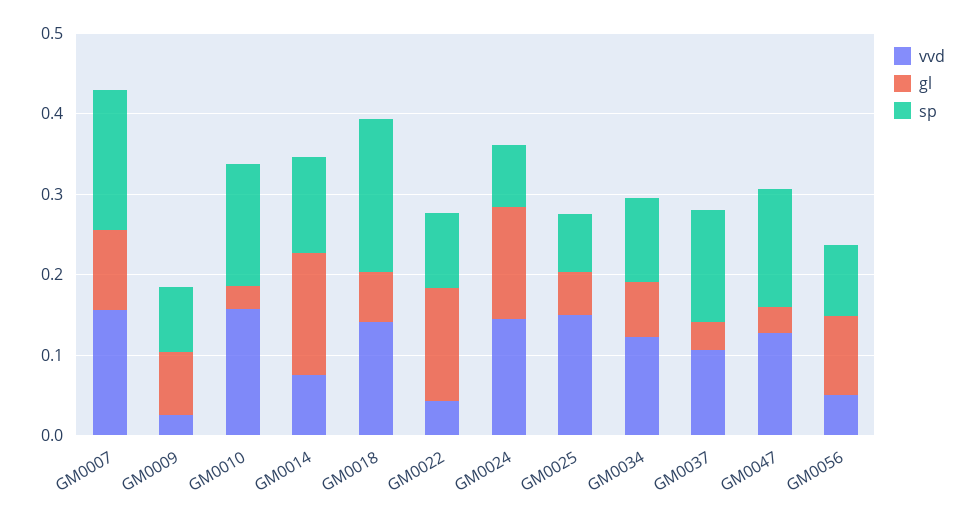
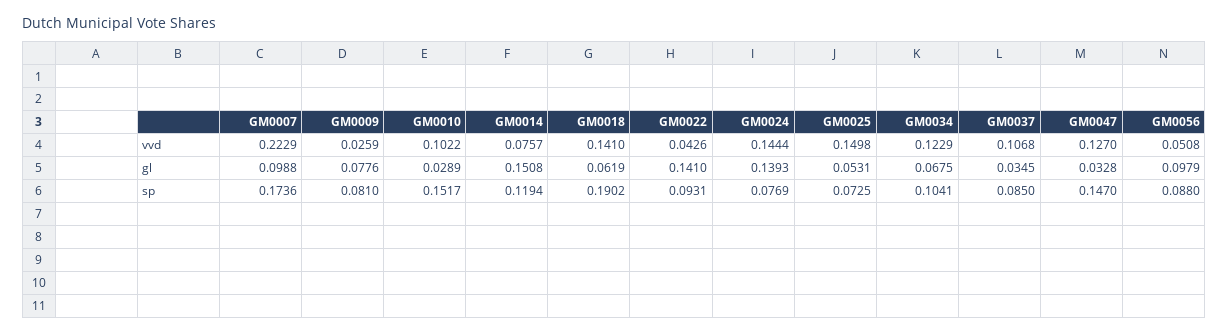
vvd, GM0007: 0.16 -> 0.2229
vvd, GM0010: 0.16 -> 0.1022
sp, GM0037: 0.14 -> 0.085

